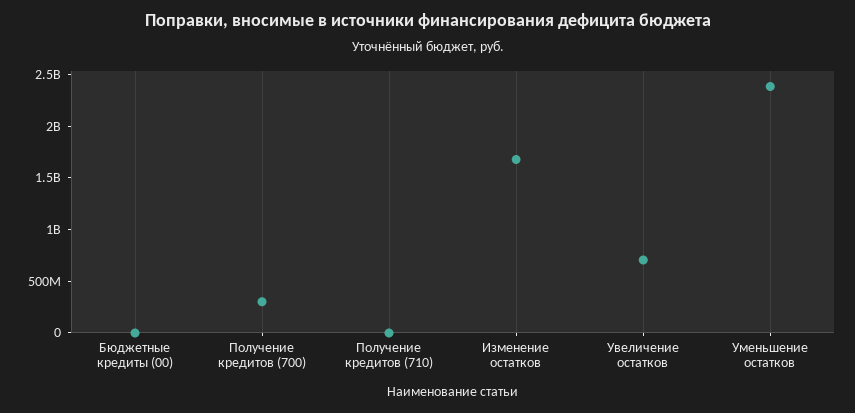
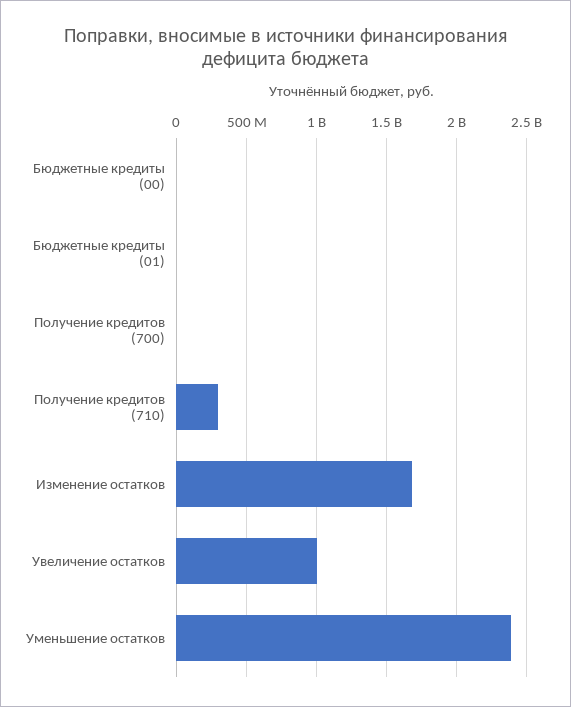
Получение кредитов (700): 300000000 -> 0
Получение кредитов (710): 0 -> 300000000
Увеличение остатков: 700000000 -> 1000000000
Бюджетные кредиты (01): none -> 0

